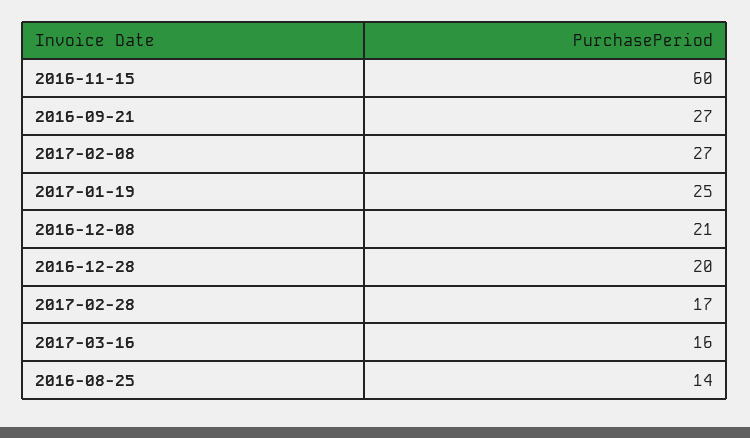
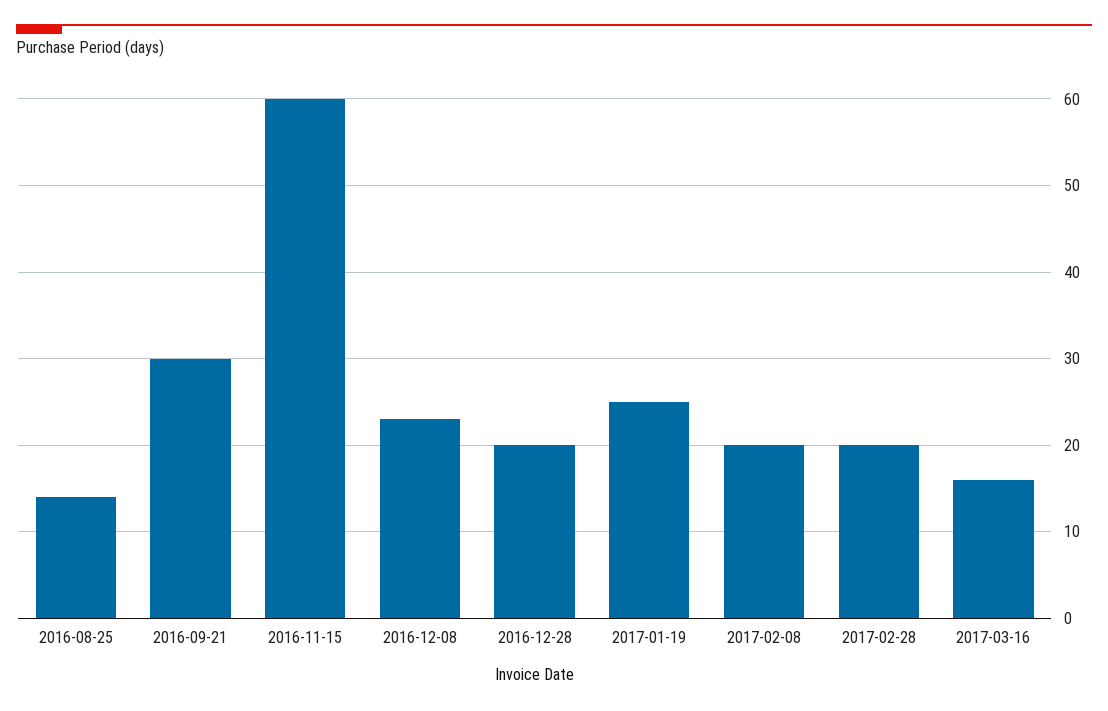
2016-09-21: 27 -> 30
2017-02-08: 27 -> 20
2016-12-08: 21 -> 23
2017-02-28: 17 -> 20

